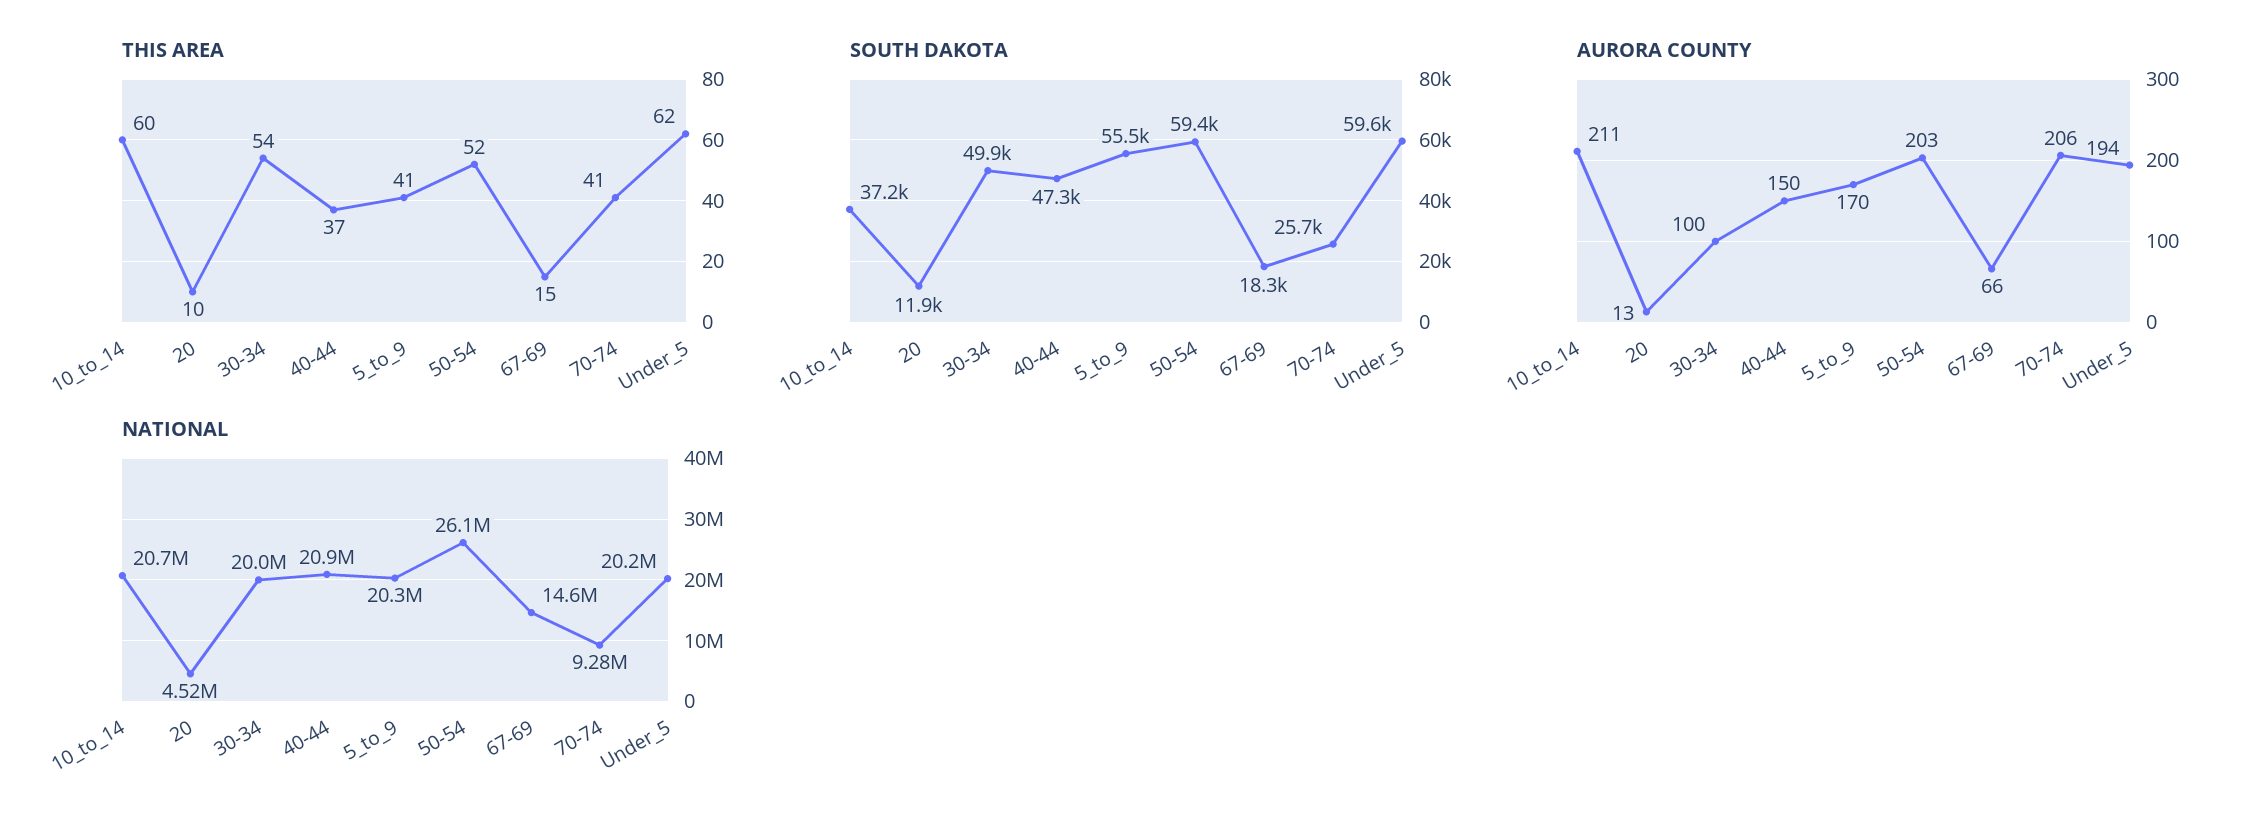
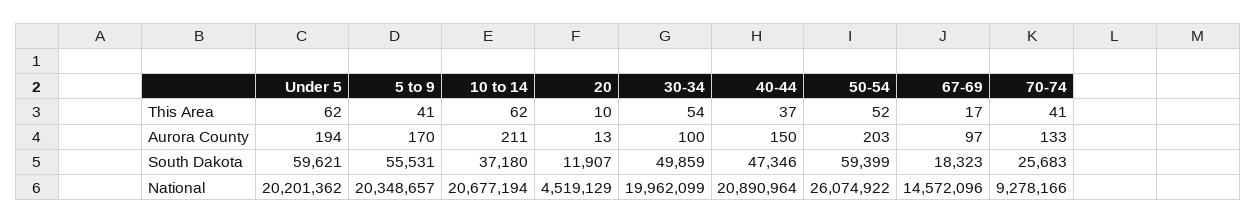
THIS AREA, 10_to_14: 60 -> 62
THIS AREA, 67-69: 15 -> 17
AURORA COUNTY, 67-69: 66 -> 97
AURORA COUNTY, 70-74: 206 -> 133

